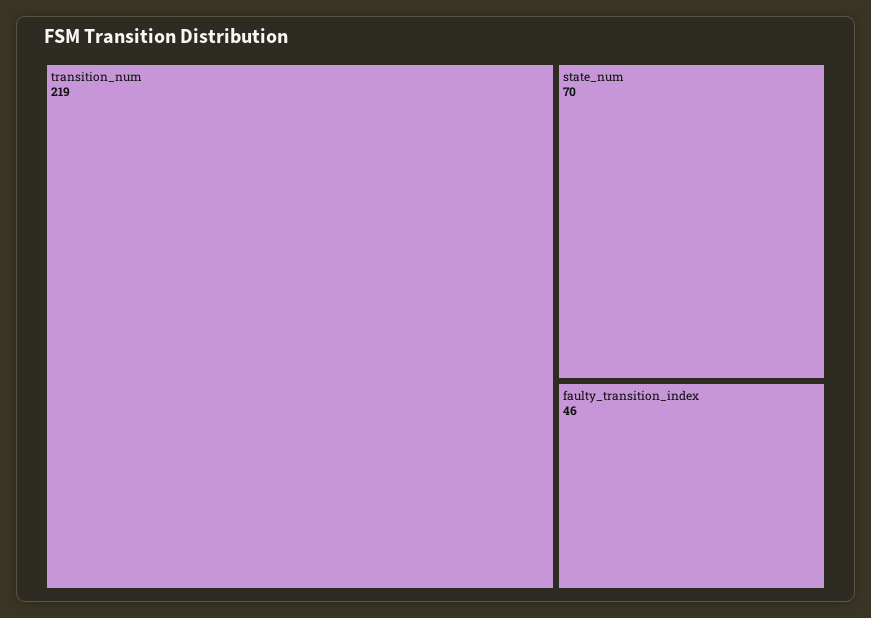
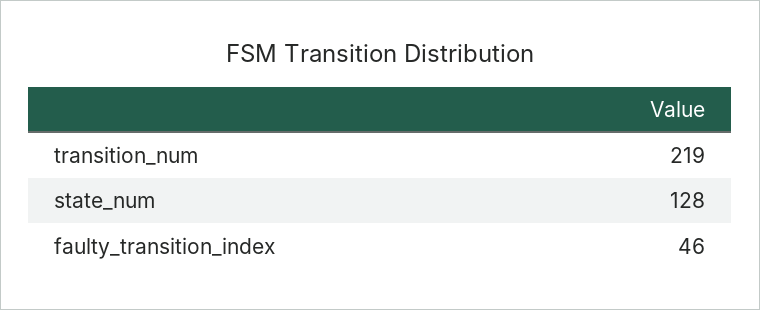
state_num: 70 -> 128

